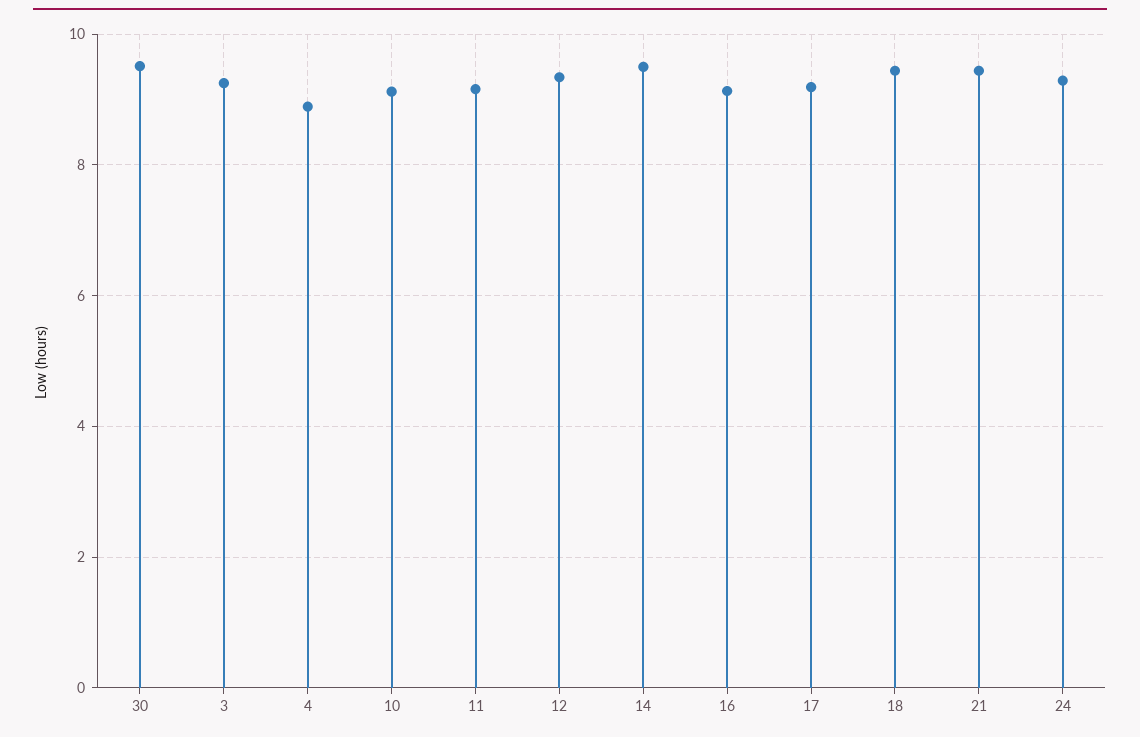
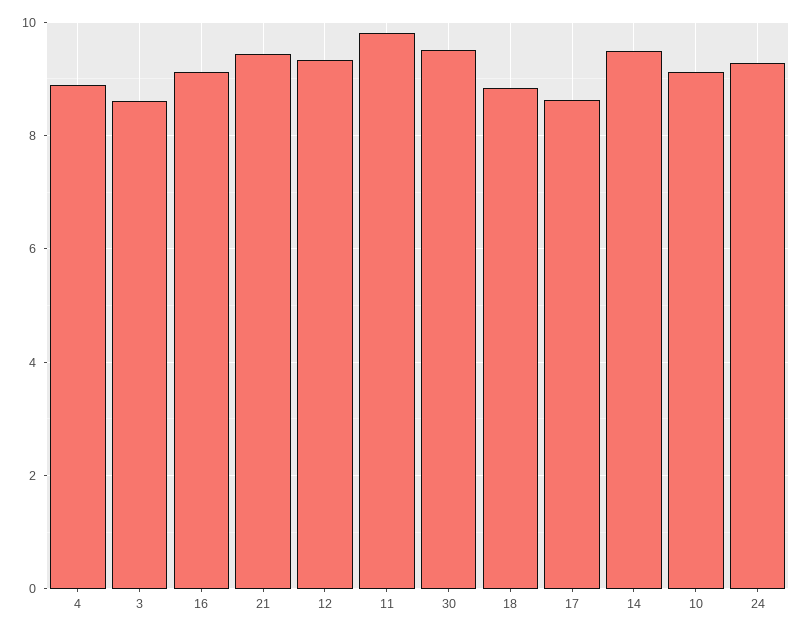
3: 9.2 -> 8.6
11: 9.2 -> 9.8
17: 9.2 -> 8.6
18: 9.4 -> 8.8

